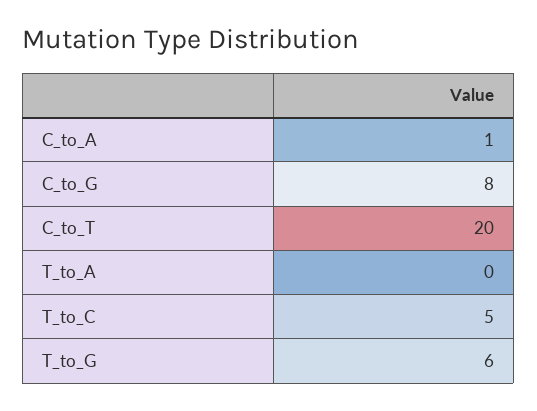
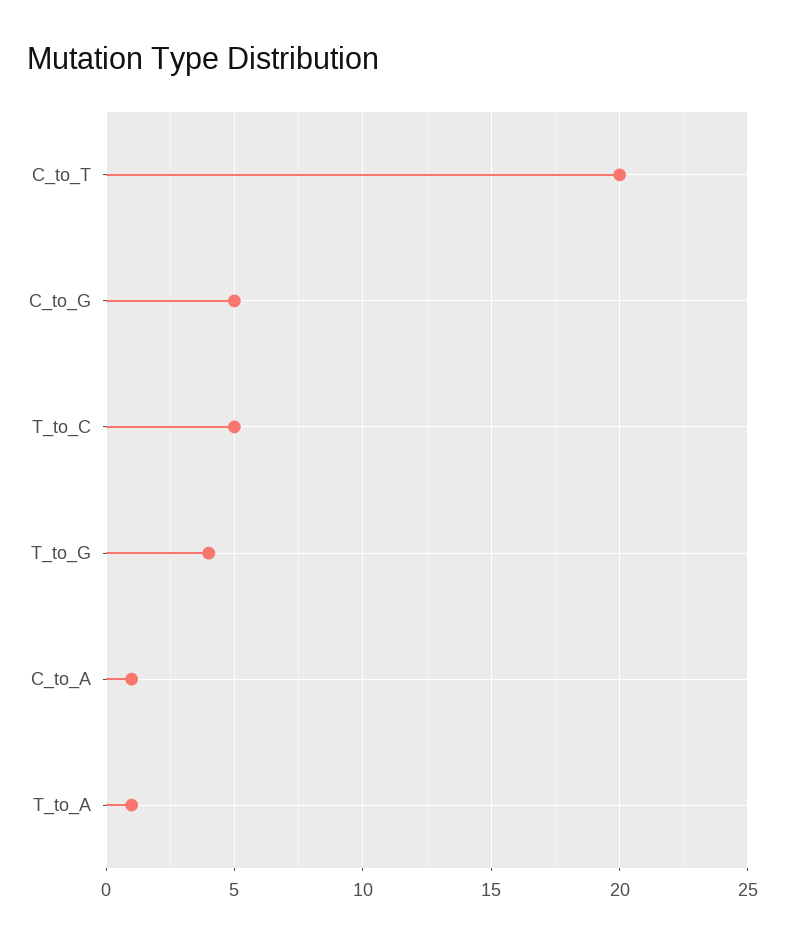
C_to_G: 8 -> 5
T_to_A: 0 -> 1
T_to_G: 6 -> 4

